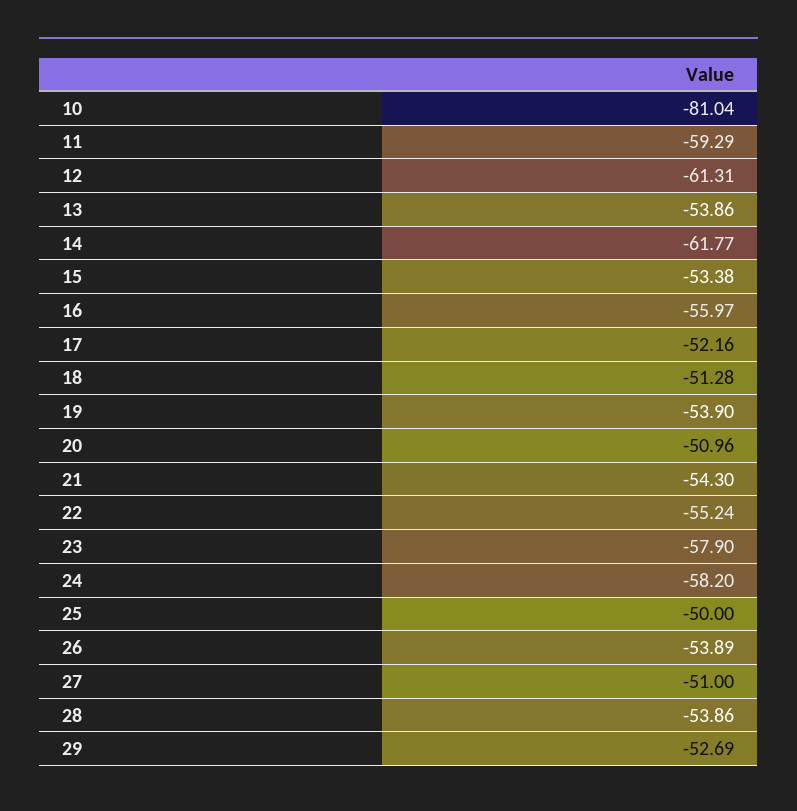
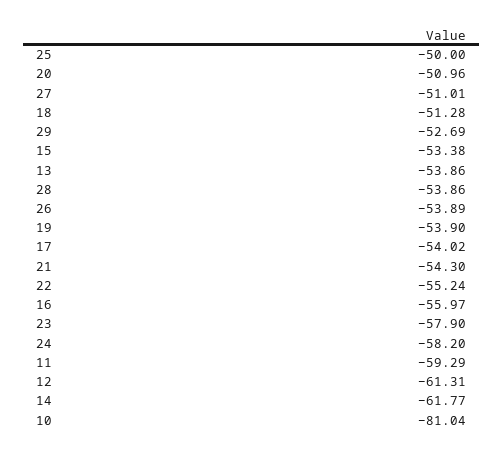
17: -52.16 -> -54.02
27: -51 -> -51.01

